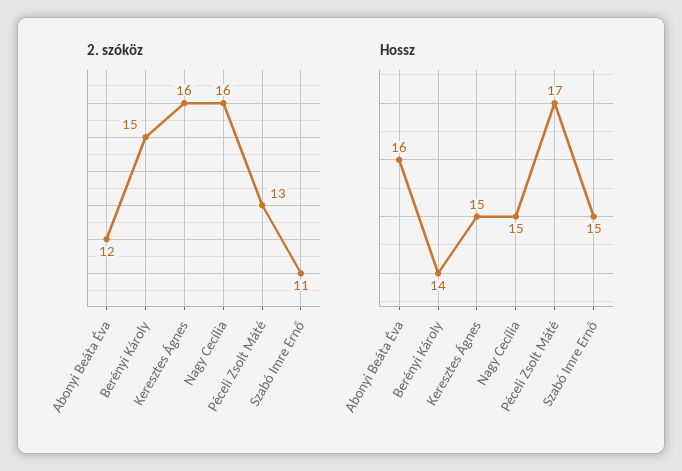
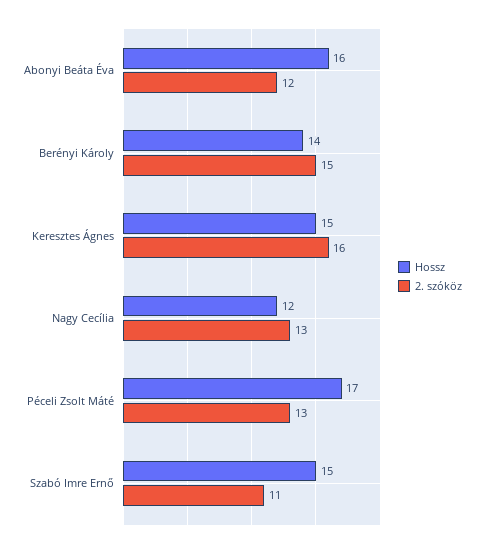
2. szóköz, Nagy Cecília: 16 -> 13
Hossz, Nagy Cecília: 15 -> 12

